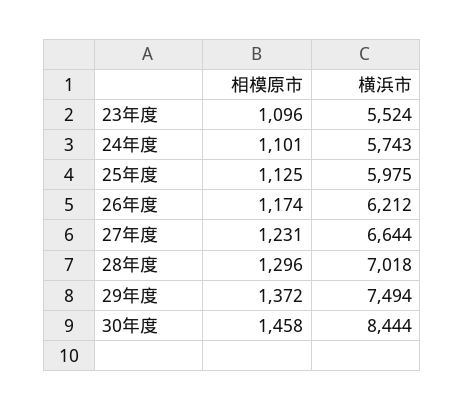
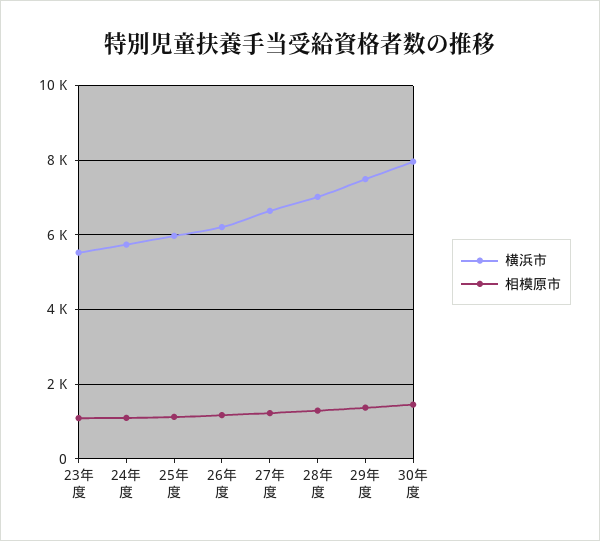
横浜市, 30年度: 8444 -> 8000

